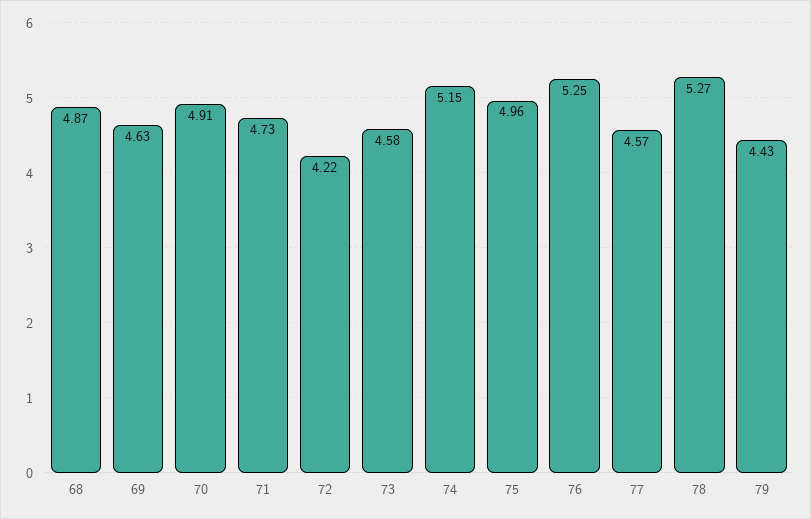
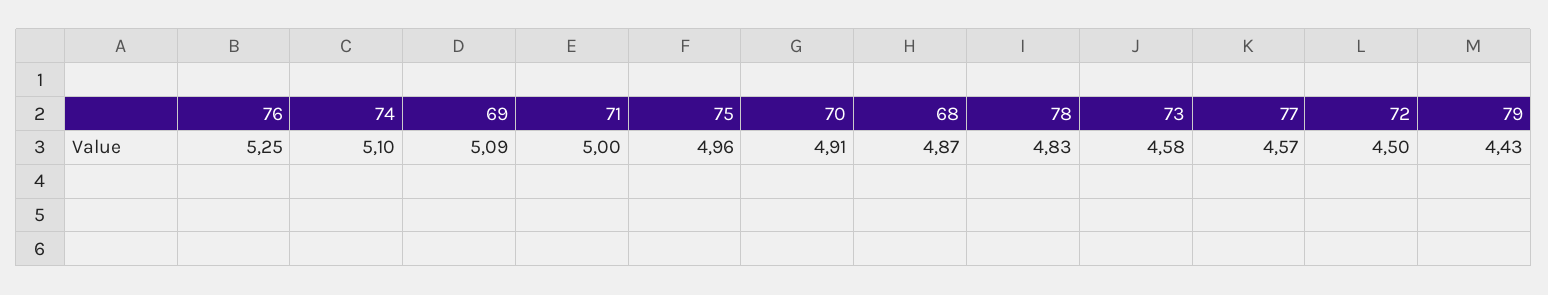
69: 4.63 -> 5.09
71: 4.73 -> 5
72: 4.22 -> 4.5
74: 5.15 -> 5.1
78: 5.27 -> 4.83

